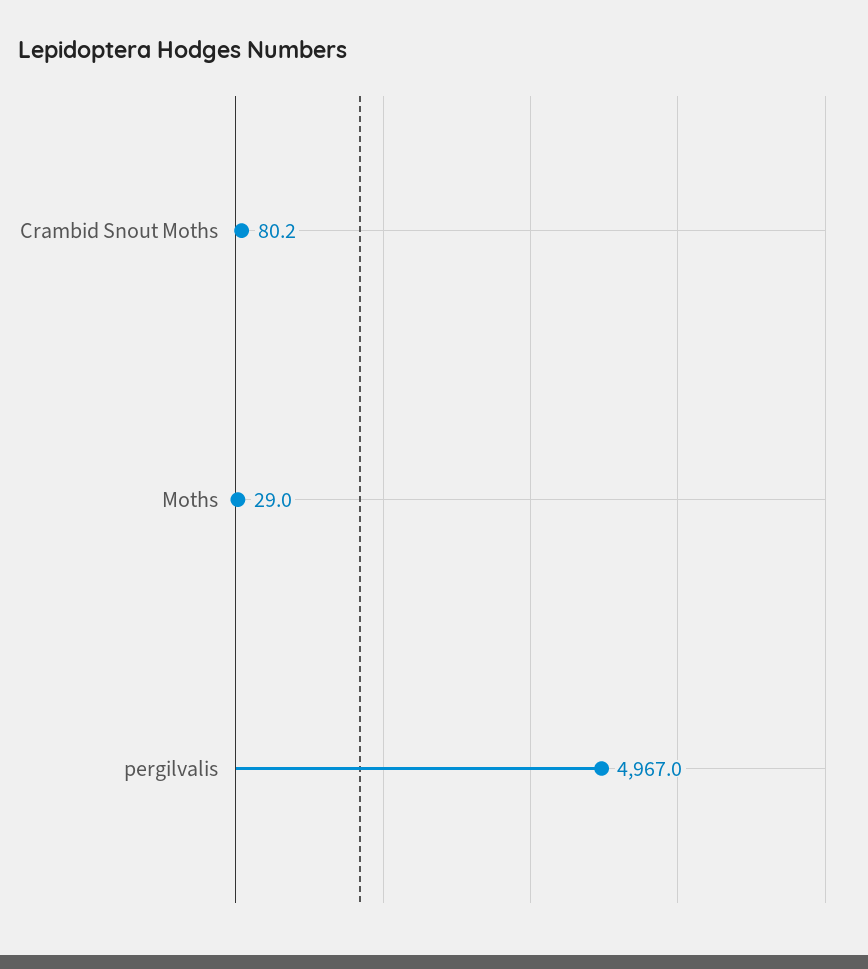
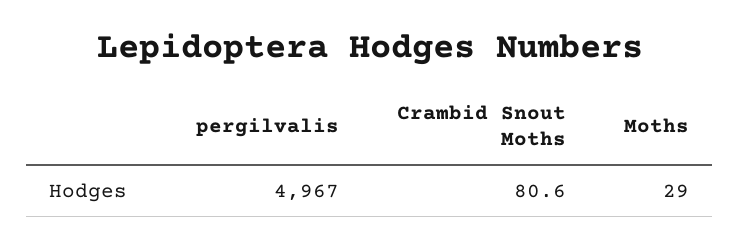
Crambid Snout Moths: 80.2 -> 80.6

